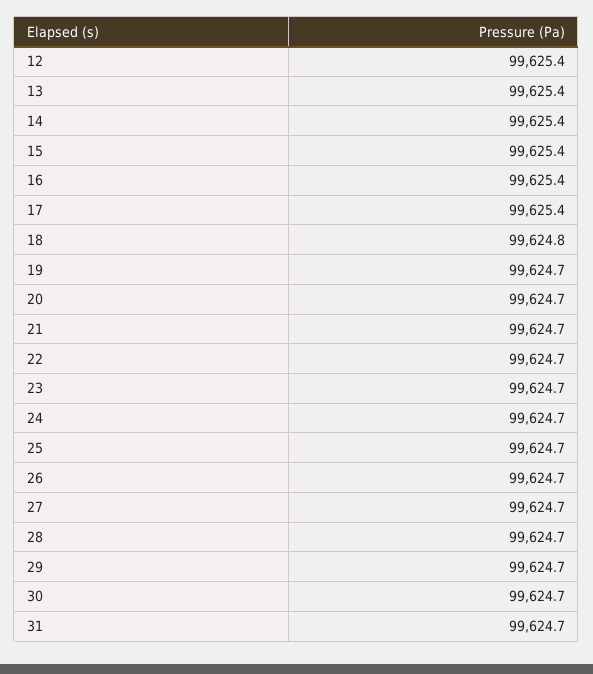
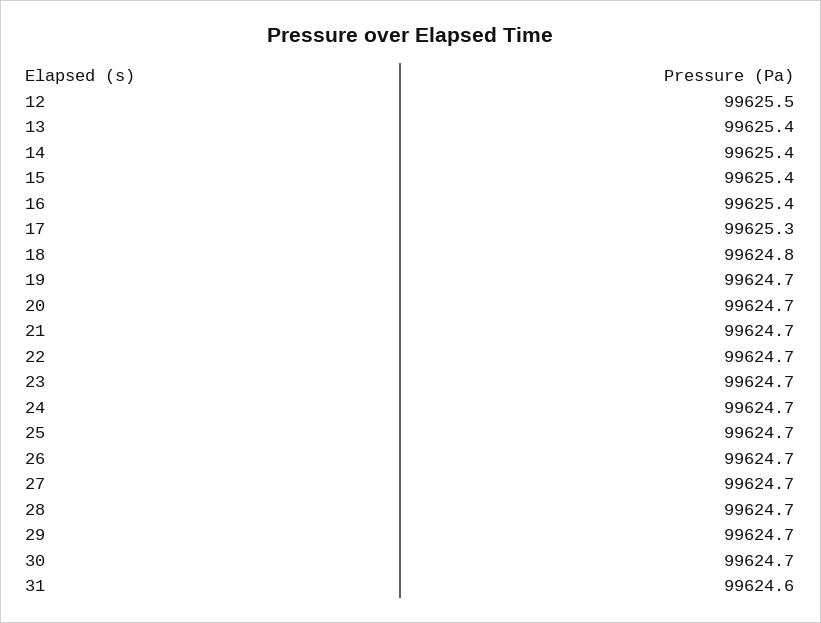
12: 99625.4 -> 99625.5
17: 99625.4 -> 99625.3
31: 99624.7 -> 99624.6

